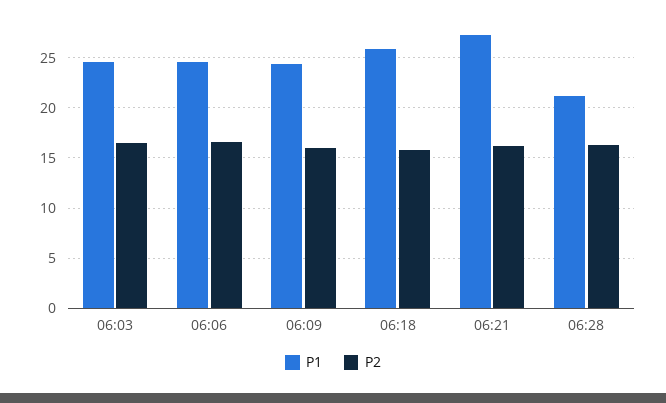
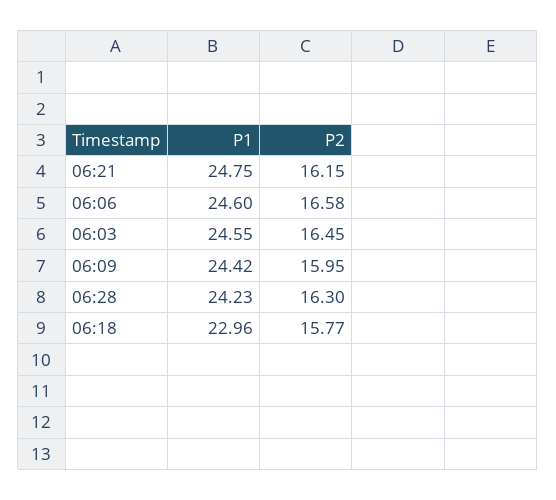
P1, 06:18: 26 -> 22.96
P1, 06:21: 27 -> 24.75
P1, 06:28: 21 -> 24.23

